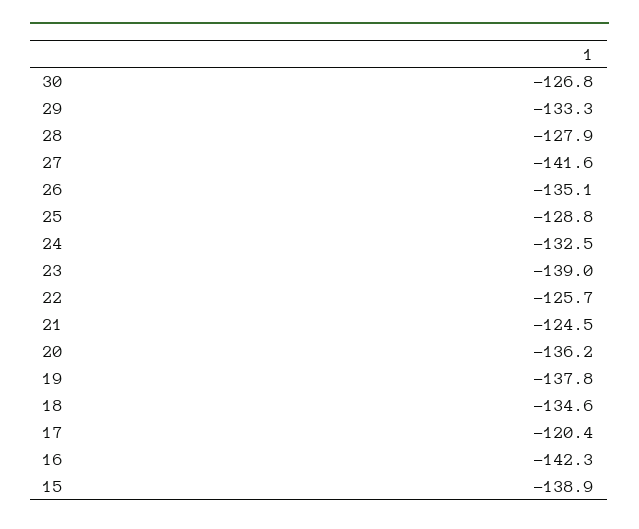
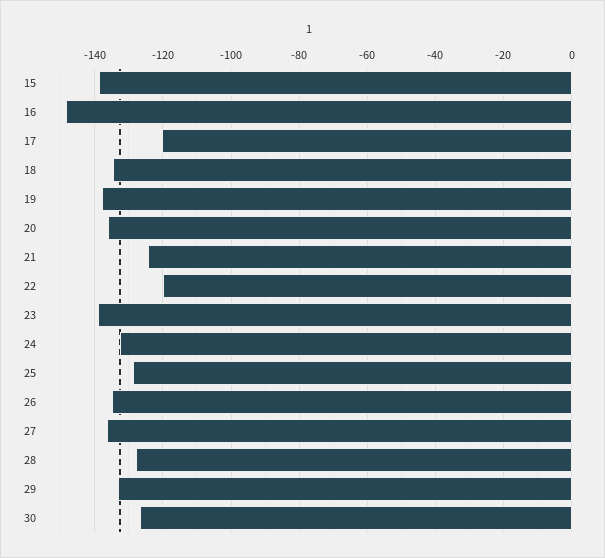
27: -141.6 -> -136
22: -125.7 -> -120
16: -142.3 -> -148

